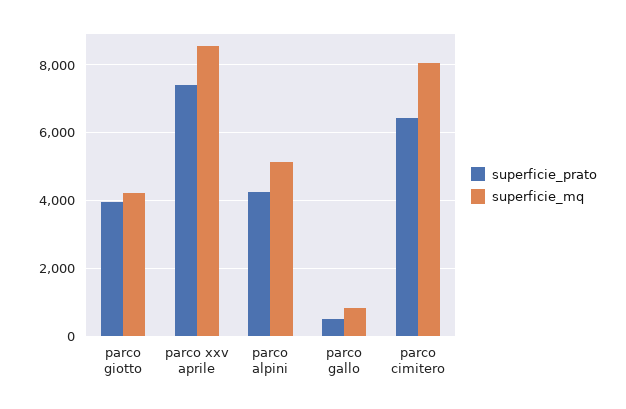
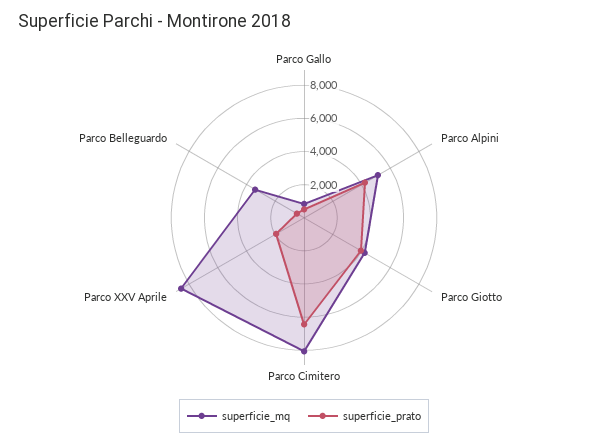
superficie_prato, parco xxv aprile: 7400 -> 2000
superficie_mq, Parco Belleguardo: none -> 3500
superficie_prato, Parco Belleguardo: none -> 500

